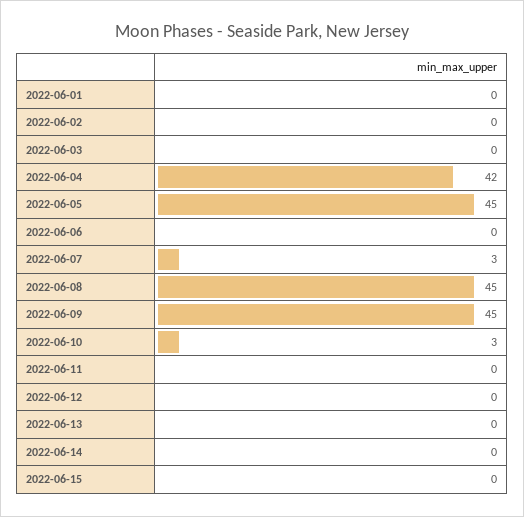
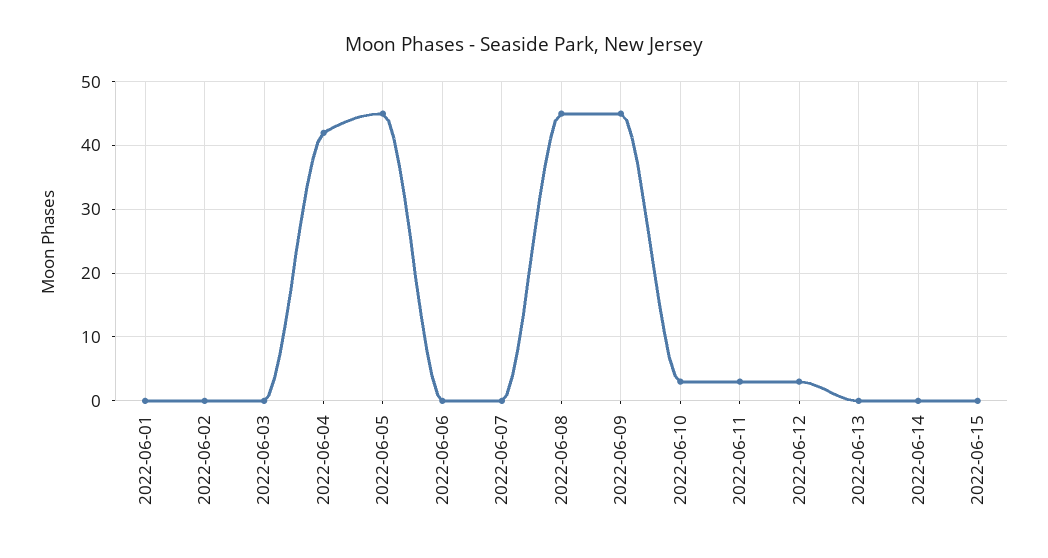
2022-06-07: 3 -> 0
2022-06-11: 0 -> 3
2022-06-12: 0 -> 3

